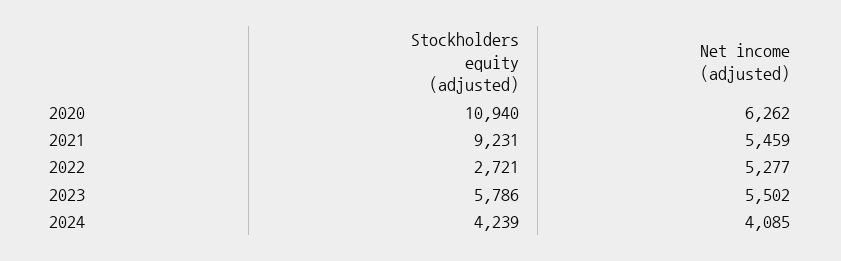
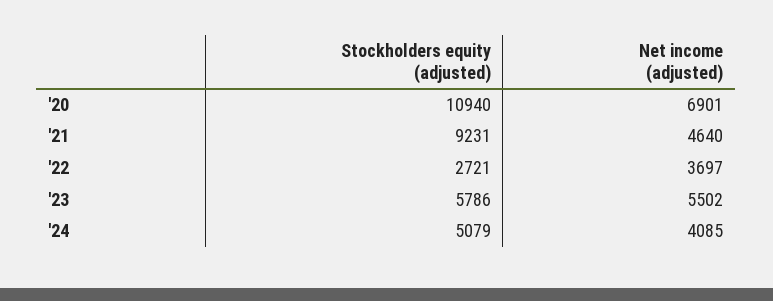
Net income (adjusted), 2020: 6262 -> 6901
Net income (adjusted), 2021: 5459 -> 4640
Net income (adjusted), 2022: 5277 -> 3697
Stockholders equity (adjusted), 2024: 4239 -> 5079

